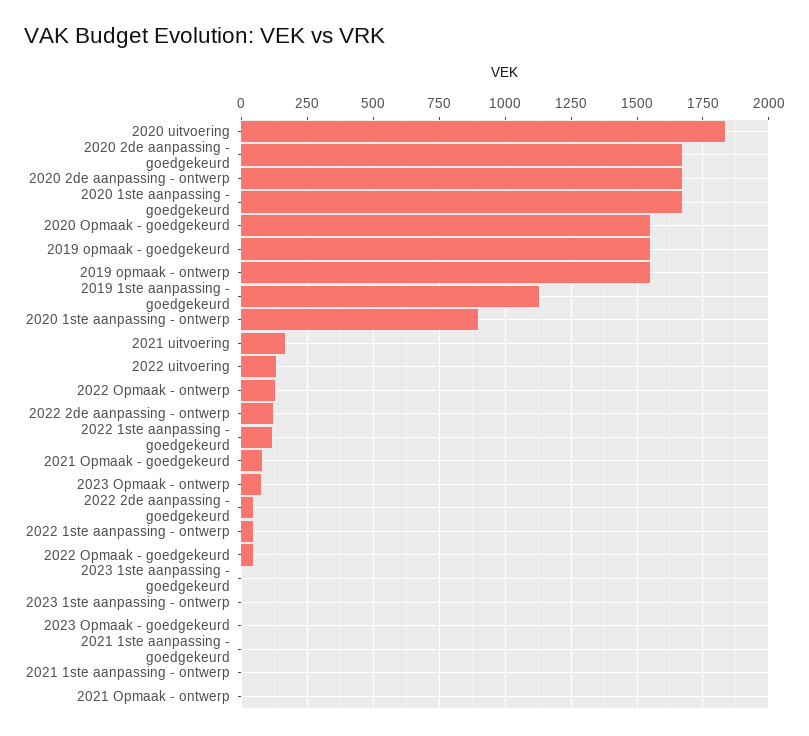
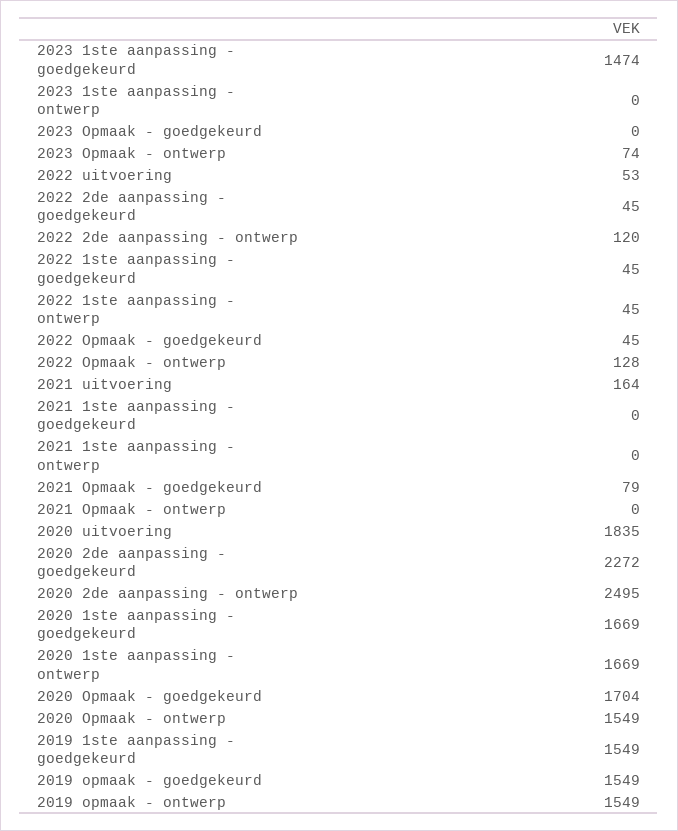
2020 2de aanpassing - goedgekeurd: 1675 -> 2272
2020 2de aanpassing - ontwerp: 1675 -> 2495
2020 Opmaak - goedgekeurd: 1550 -> 1704
2019 1ste aanpassing - goedgekeurd: 1125 -> 1549
2020 1ste aanpassing - ontwerp: 900 -> 1669
2022 uitvoering: 125 -> 53
2022 1ste aanpassing - goedgekeurd: 125 -> 45
2023 1ste aanpassing - goedgekeurd: 0 -> 1474
2020 Opmaak - ontwerp: none -> 1549

